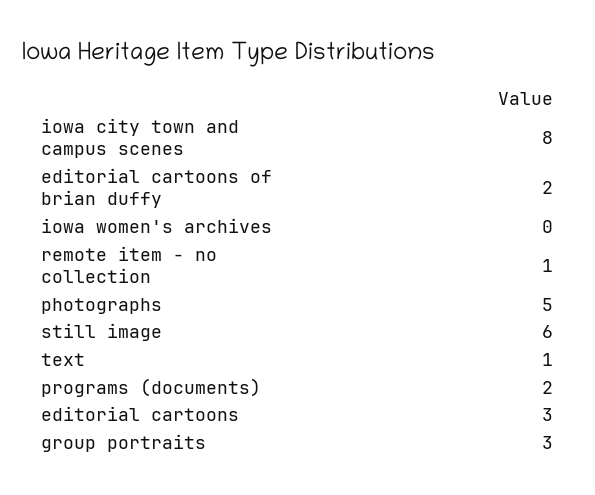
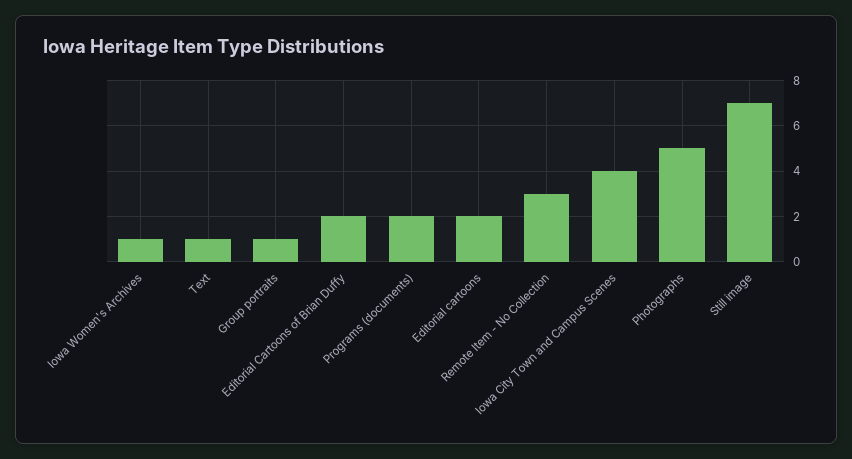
iowa city town and campus scenes: 8 -> 4
iowa women's archives: 0 -> 1
remote item - no collection: 1 -> 3
still image: 6 -> 7
editorial cartoons: 3 -> 2
group portraits: 3 -> 1

